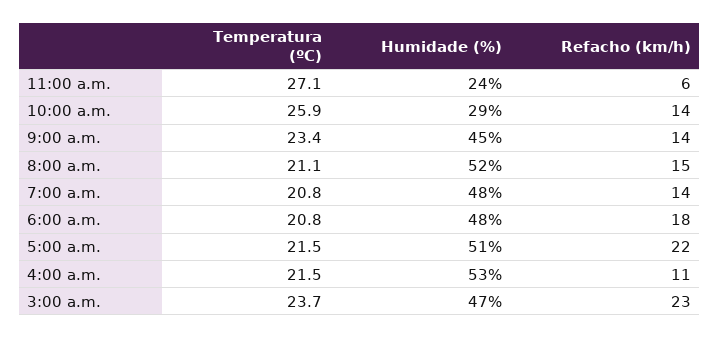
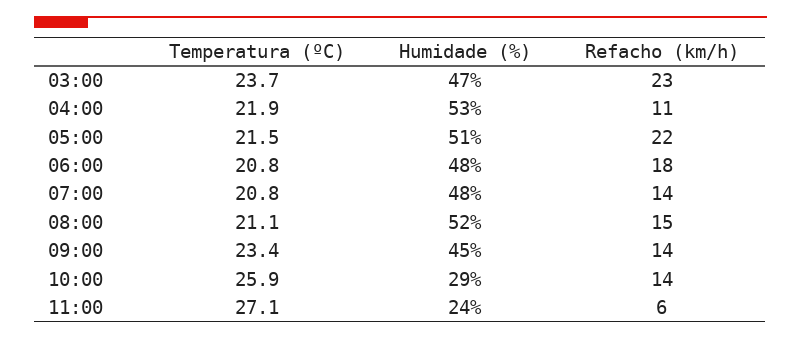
Temperatura (ºC), 4:00 a.m.: 21.5 -> 21.9

